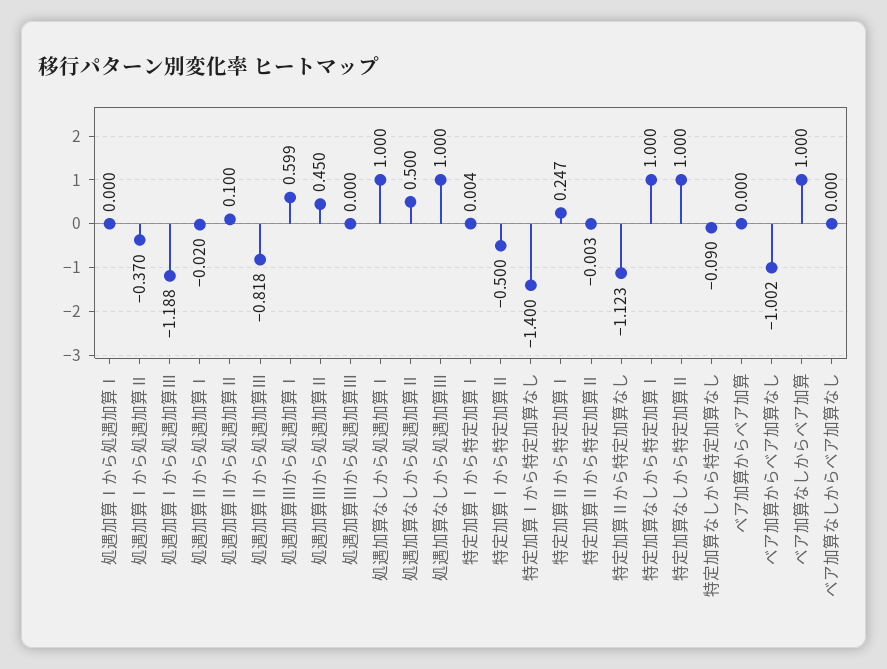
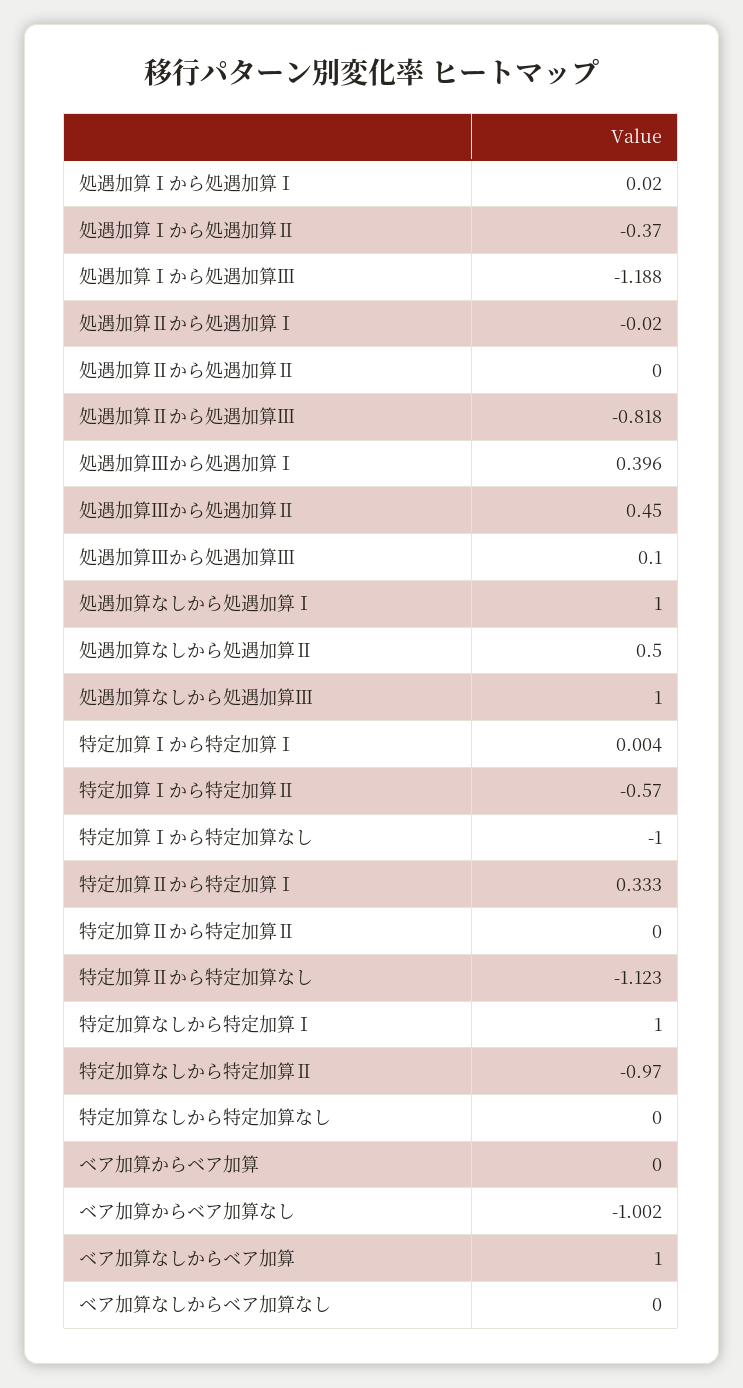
処遇加算Ⅰから処遇加算Ⅰ: 0 -> 0.02
処遇加算Ⅱから処遇加算Ⅱ: 0.1 -> 0
処遇加算Ⅲから処遇加算Ⅰ: 0.599 -> 0.396
処遇加算Ⅲから処遇加算Ⅲ: 0 -> 0.1
特定加算Ⅰから特定加算Ⅱ: -0.5 -> -0.57
特定加算Ⅰから特定加算なし: -1.4 -> -1
特定加算Ⅱから特定加算Ⅰ: 0.247 -> 0.333
特定加算Ⅱから特定加算Ⅱ: -0.003 -> 0
特定加算なしから特定加算Ⅱ: 1 -> -0.97
特定加算なしから特定加算なし: -0.09 -> 0

